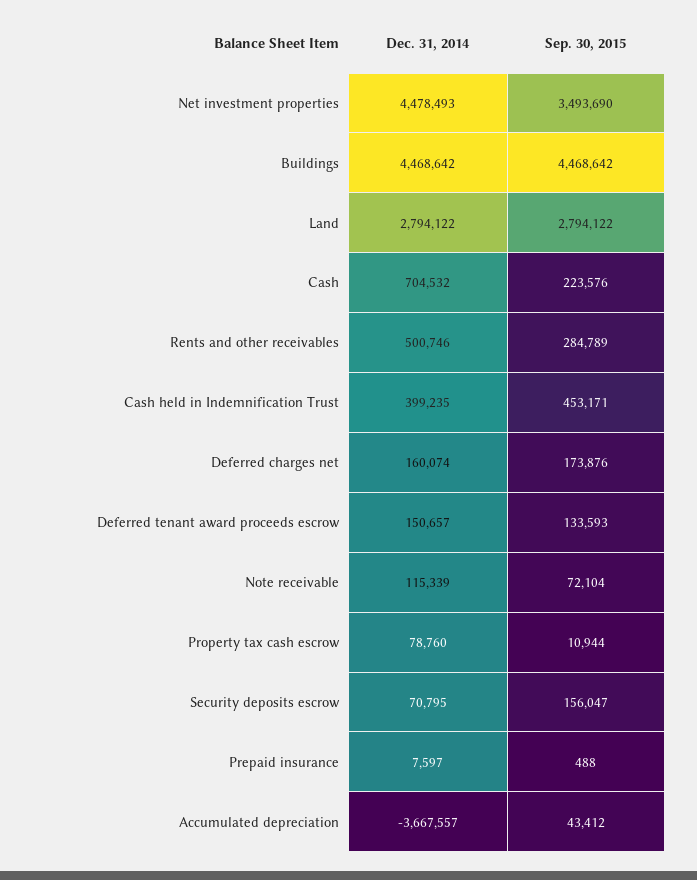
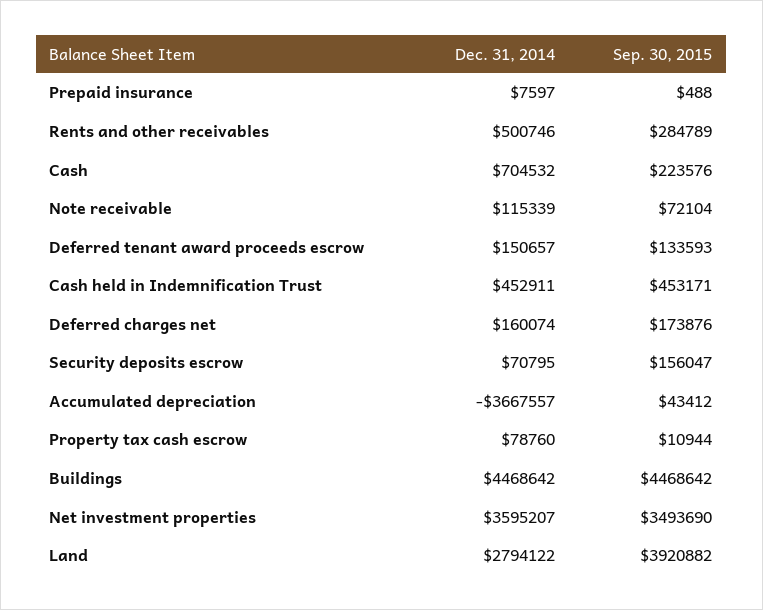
Dec. 31, 2014, Net investment properties: 4478493 -> 3595207
Sep. 30, 2015, Land: 2794122 -> 3920882
Dec. 31, 2014, Cash held in Indemnification Trust: 399235 -> 452911

